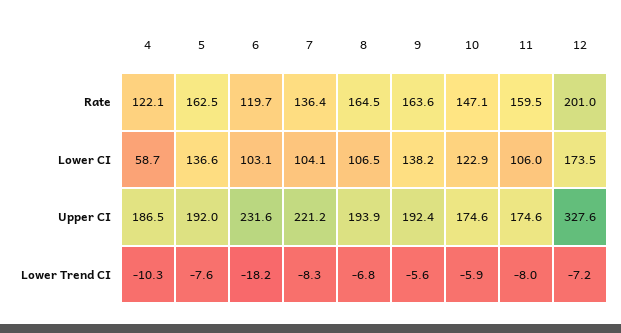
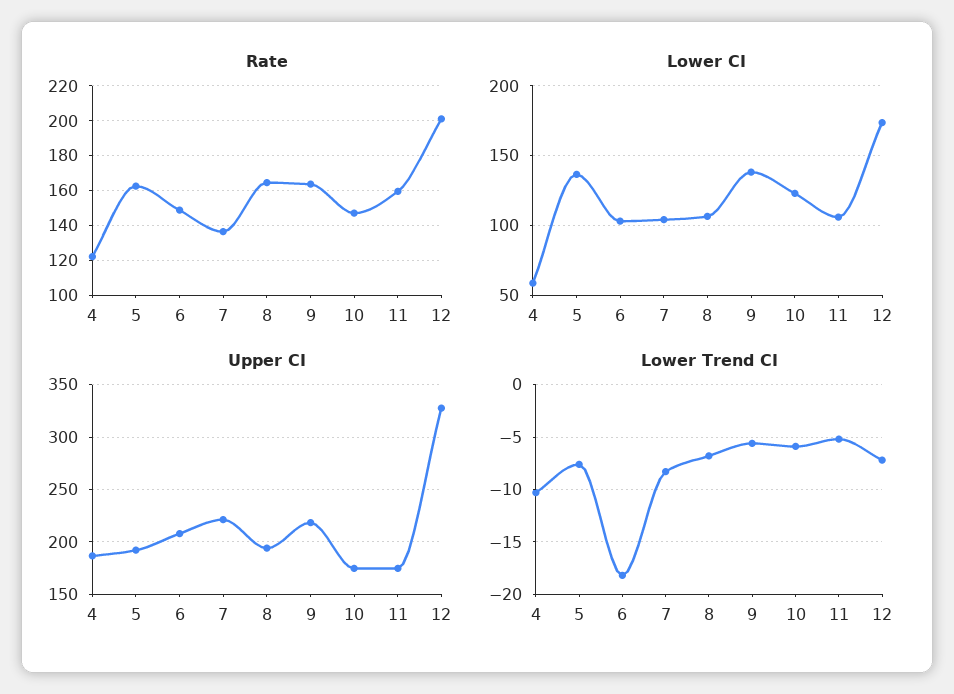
Rate, 6: 119.7 -> 150
Upper CI, 6: 231.6 -> 210
Upper CI, 9: 192.4 -> 220
Lower Trend CI, 11: -8 -> -5

